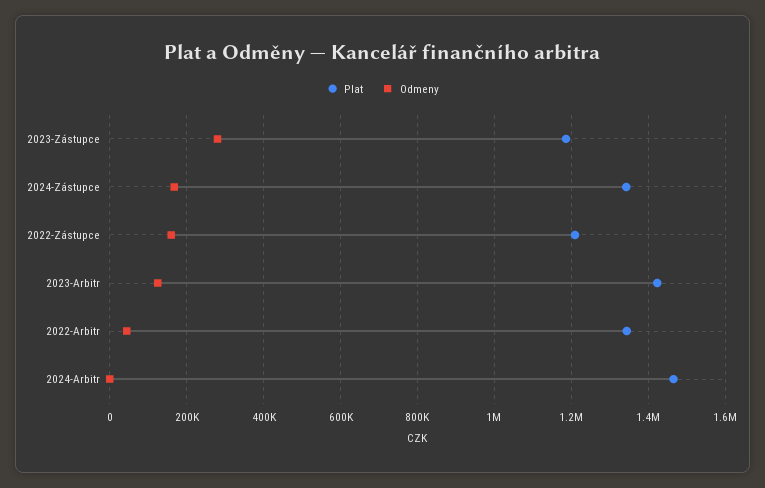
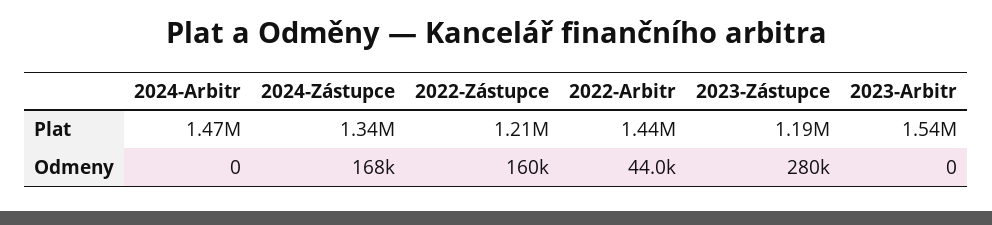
Plat, 2023-Arbitr: 1420000 -> 1540000
Odmeny, 2023-Arbitr: 120000 -> 0
Plat, 2022-Arbitr: 1340000 -> 1440000

